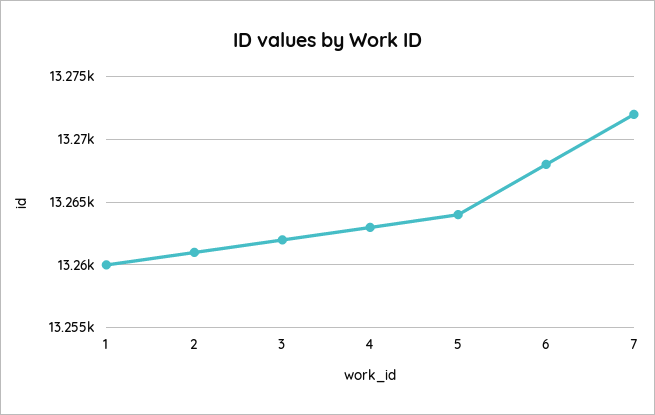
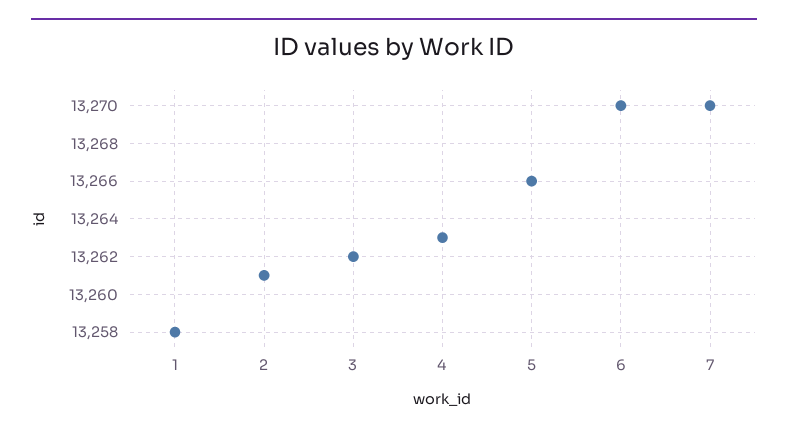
1: 13260 -> 13258
5: 13264 -> 13266
6: 13268 -> 13270
7: 13272 -> 13270

